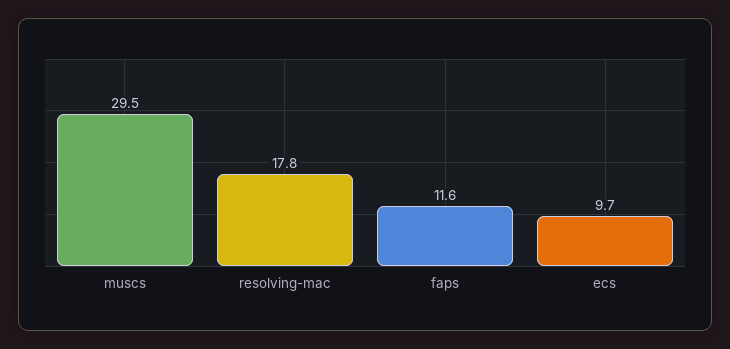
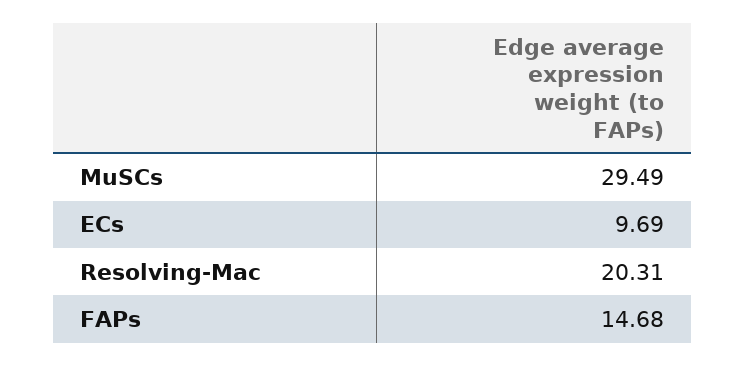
resolving-mac: 17.8 -> 20.31
faps: 11.6 -> 14.68

